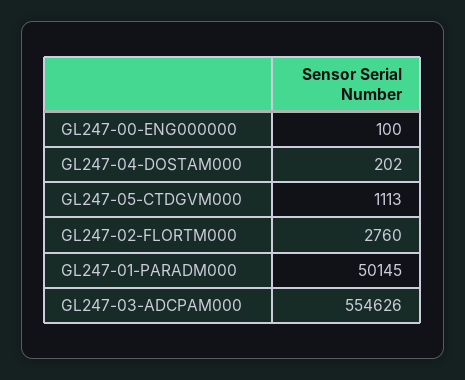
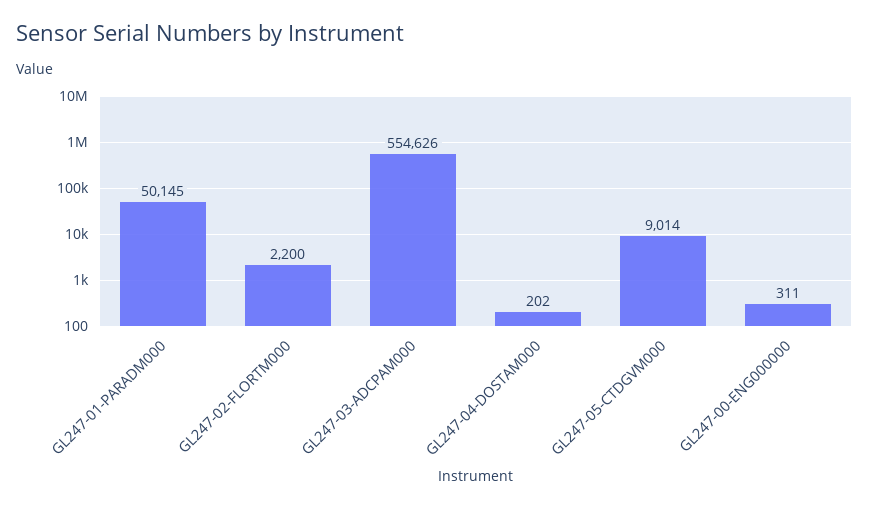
GL247-00-ENG000000: 100 -> 311
GL247-05-CTDGVM000: 1113 -> 9014
GL247-02-FLORTM000: 2760 -> 2200

